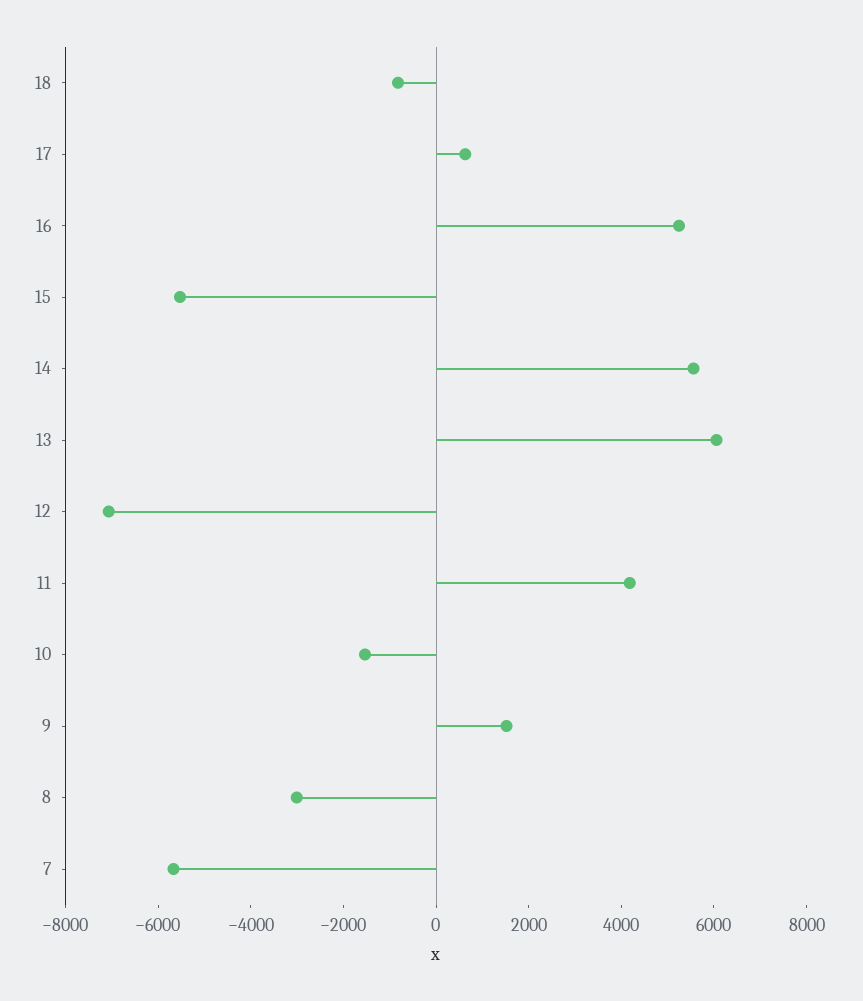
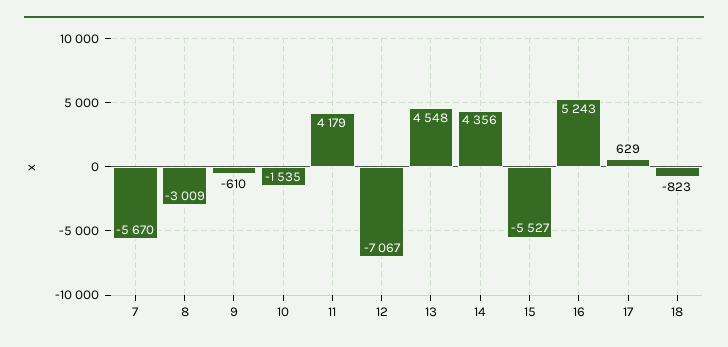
14: 5500 -> 4356
13: 6000 -> 4548
9: 1500 -> -610

